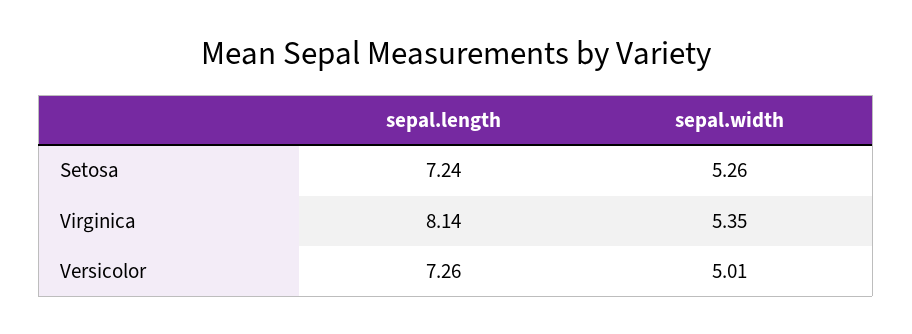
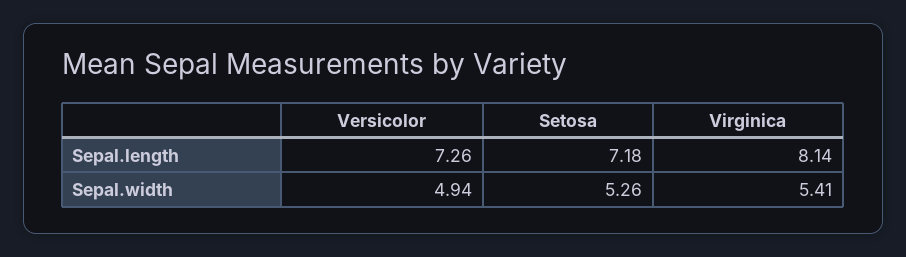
sepal.length, Setosa: 7.24 -> 7.18
sepal.width, Virginica: 5.35 -> 5.41
sepal.width, Versicolor: 5.01 -> 4.94

